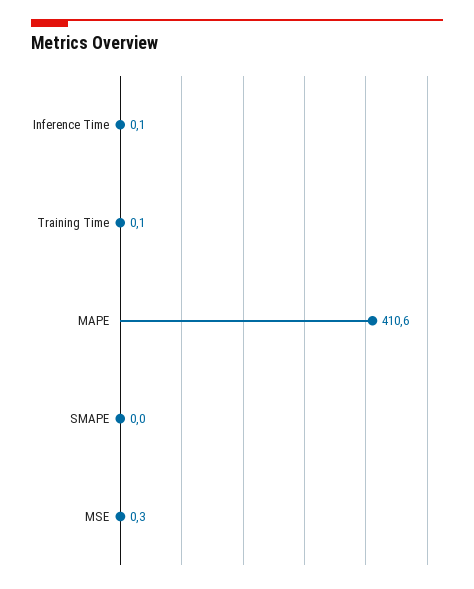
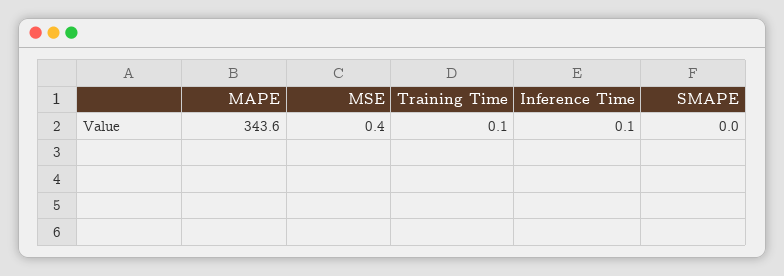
MAPE: 410.6 -> 343.6
MSE: 0.3 -> 0.4

